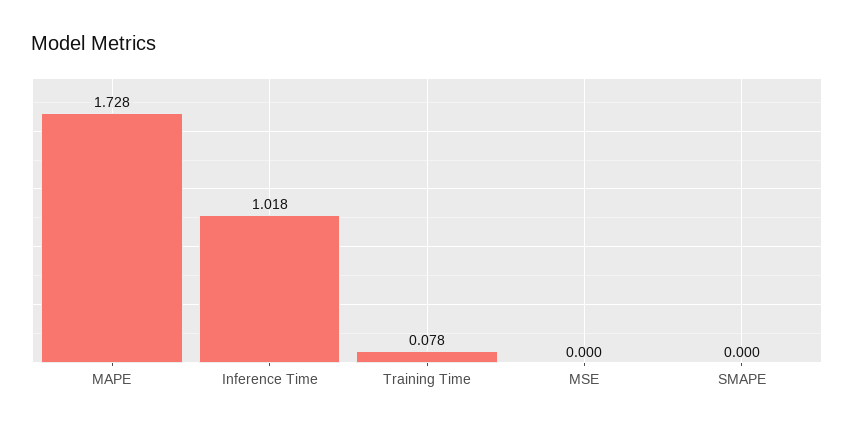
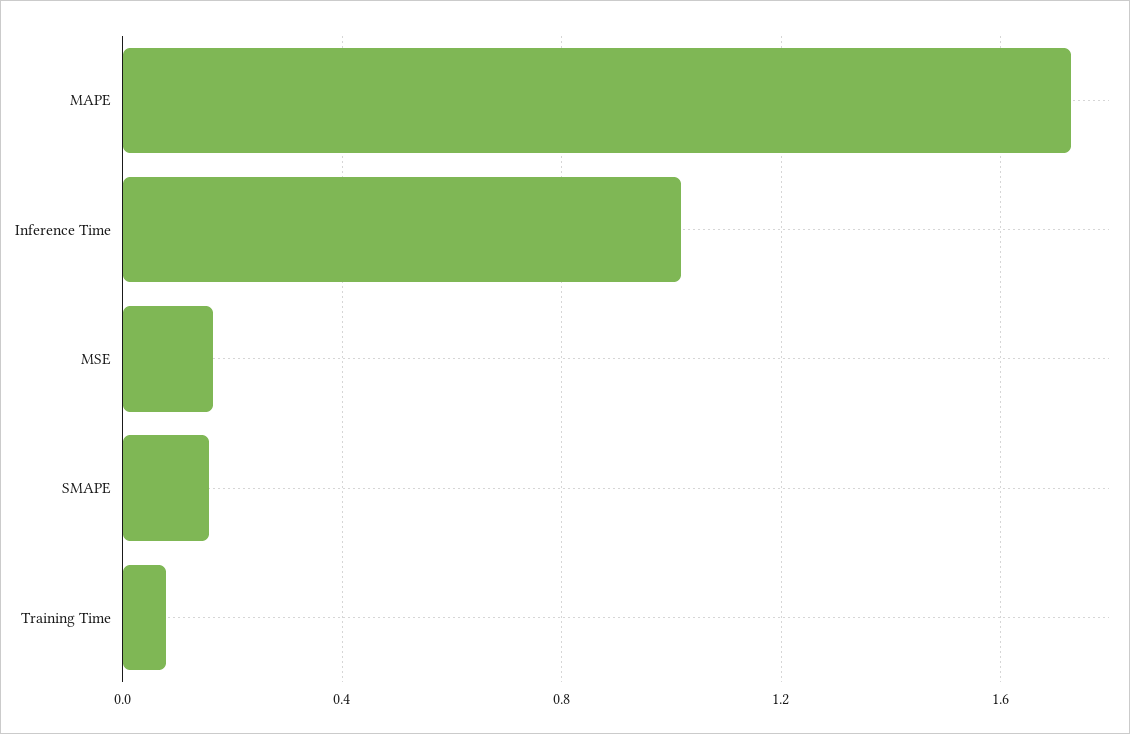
MSE: 0 -> 0.15
SMAPE: 0 -> 0.15

